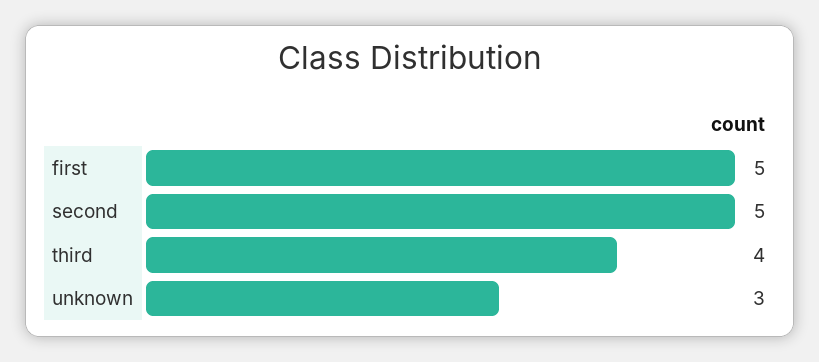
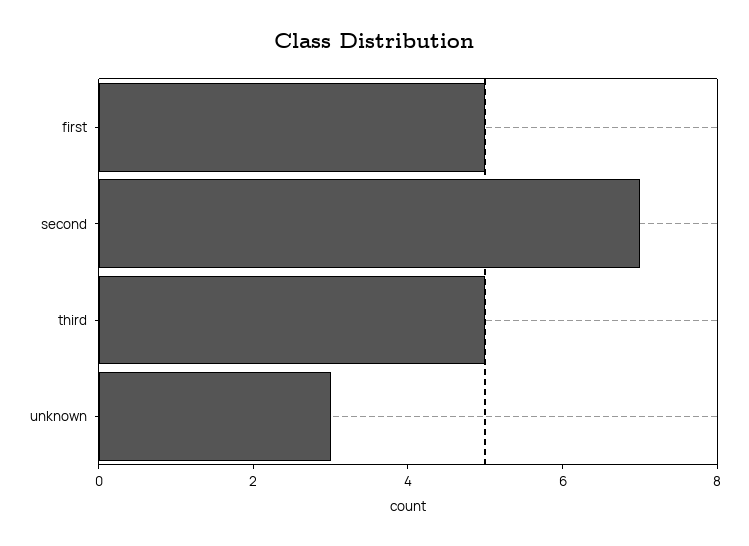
second: 5 -> 7
third: 4 -> 5

